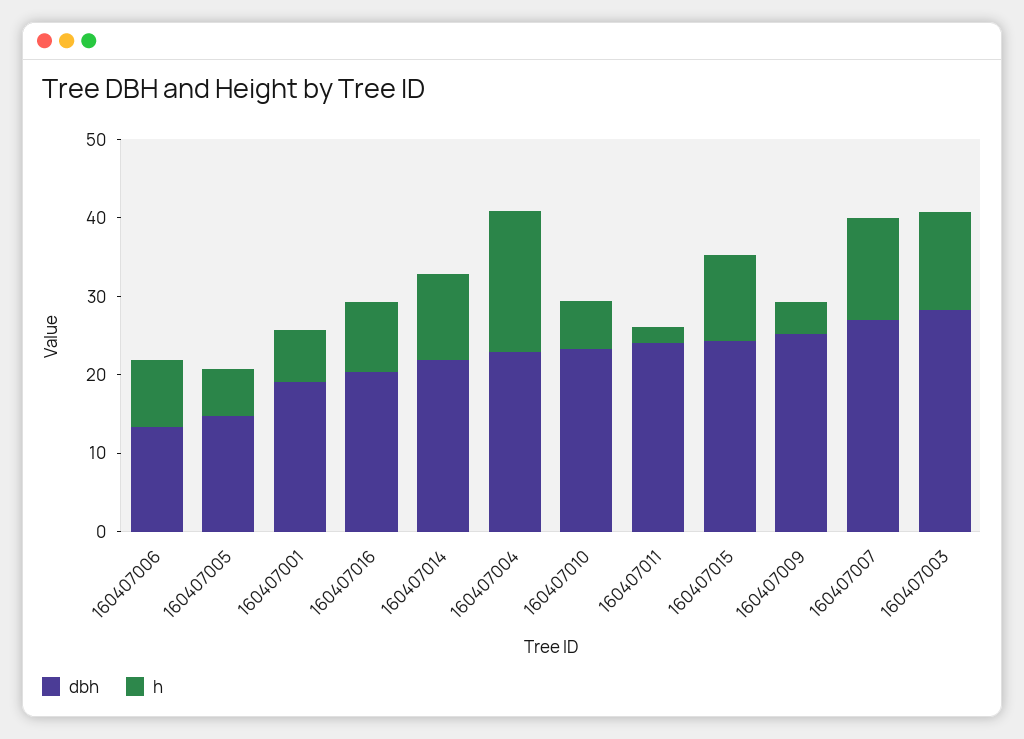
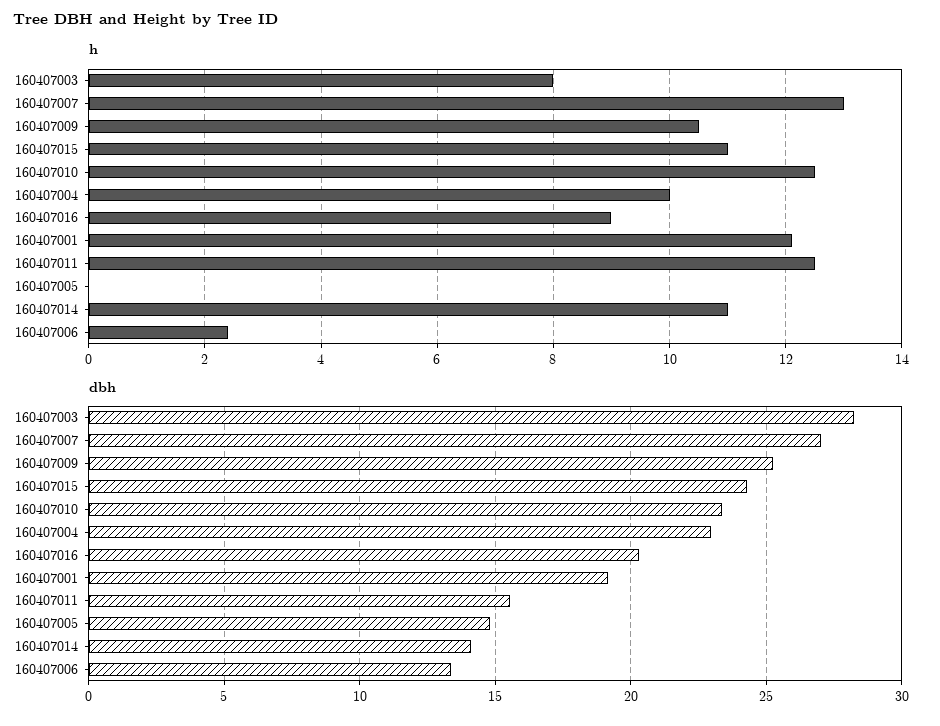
h, 160407006: 8 -> 2.5
h, 160407005: 6 -> 0
h, 160407001: 6 -> 12
dbh, 160407014: 22 -> 14
h, 160407004: 18 -> 10
h, 160407010: 6 -> 12.5
dbh, 160407011: 24 -> 15.5
h, 160407011: 2 -> 12.5
h, 160407009: 4 -> 10.5
h, 160407003: 12 -> 8

